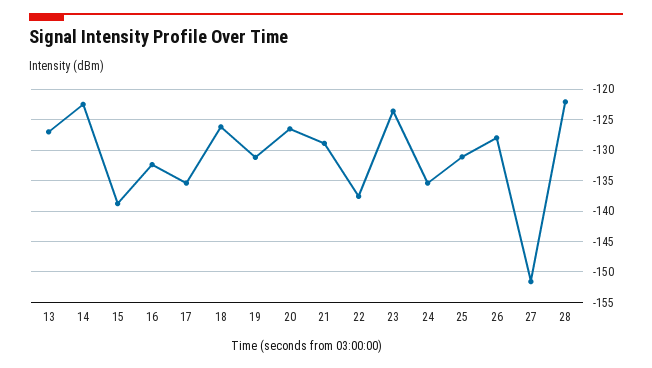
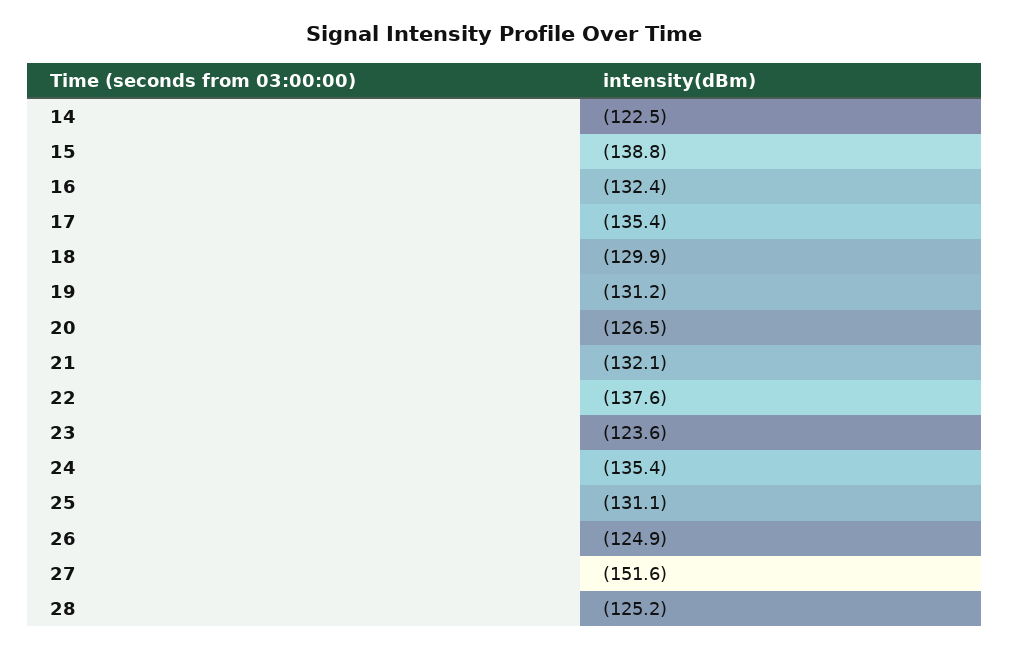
13: -127 -> none
18: -126 -> -129.9
21: -129 -> -132.1
26: -128 -> -124.9
28: -122 -> -125.2

